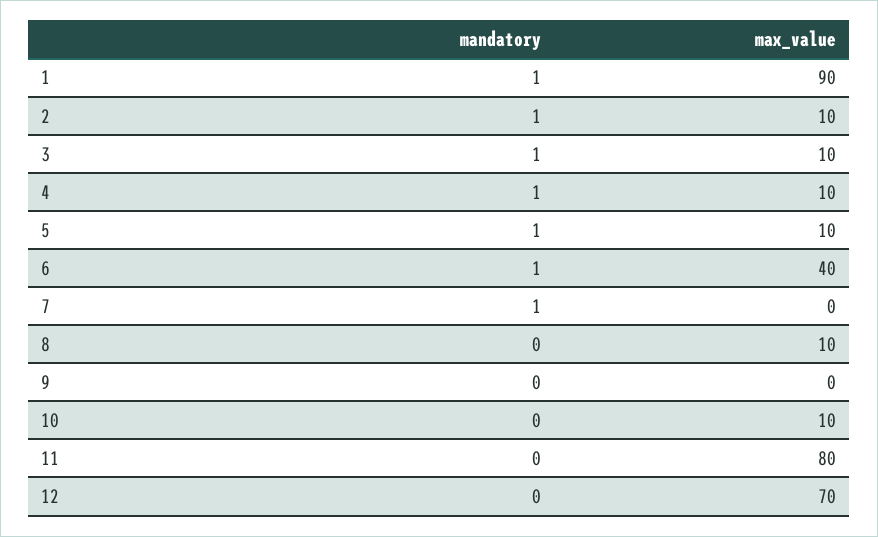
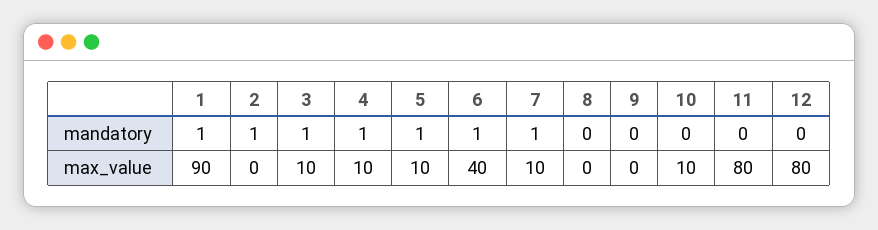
max_value, 2: 10 -> 0
max_value, 7: 0 -> 10
max_value, 8: 10 -> 0
max_value, 12: 70 -> 80

